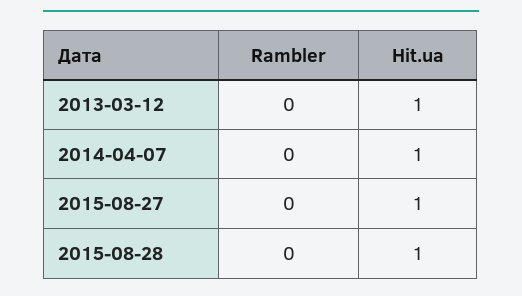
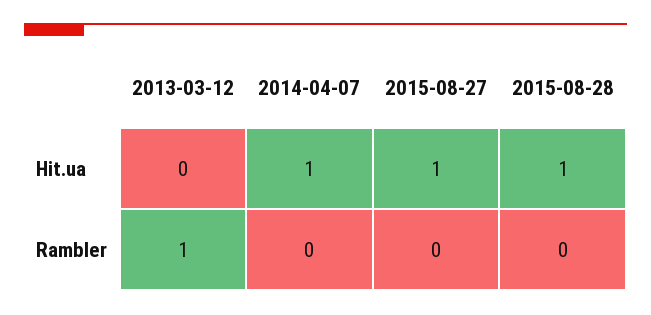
Rambler, 2013-03-12: 0 -> 1
Hit.ua, 2013-03-12: 1 -> 0

